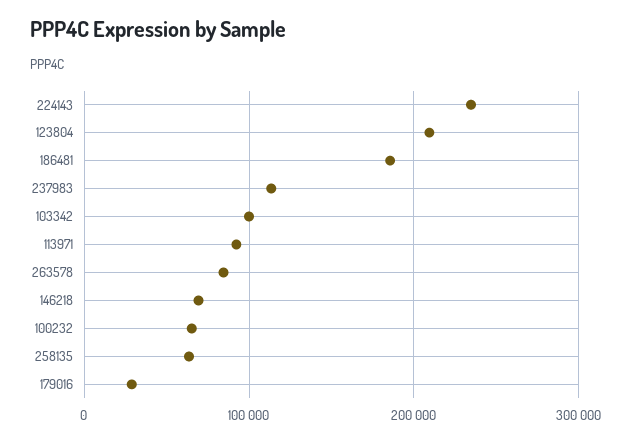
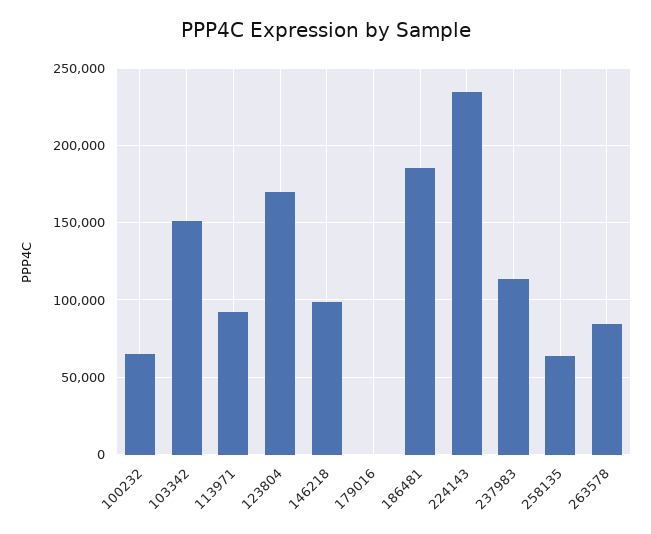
123804: 210000 -> 170000
103342: 100000 -> 150000
146218: 70000 -> 100000
179016: 30000 -> 0

